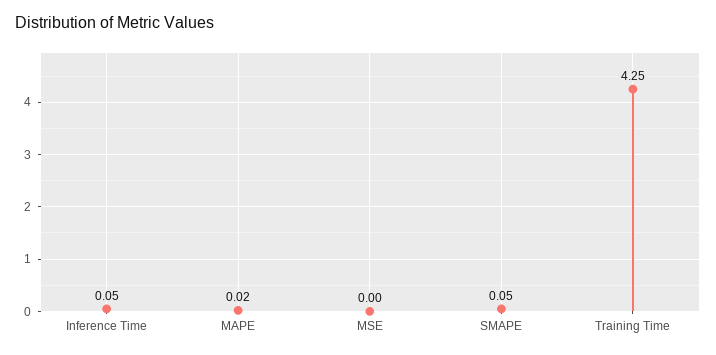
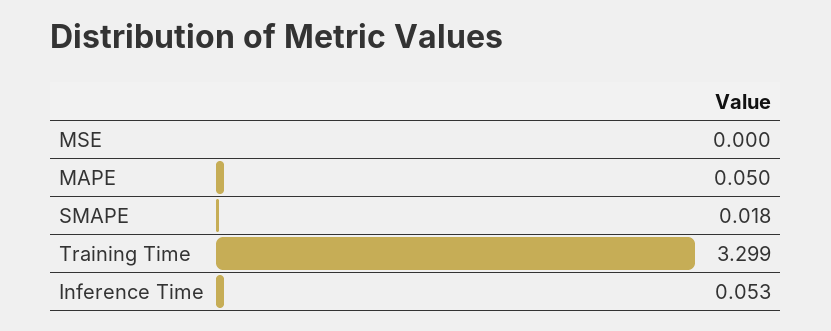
MAPE: 0.02 -> 0.05
SMAPE: 0.05 -> 0.018
Training Time: 4.25 -> 3.299

